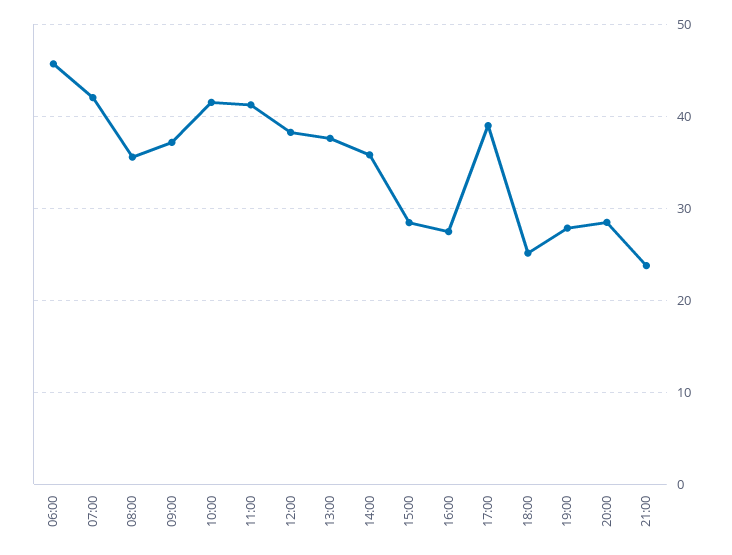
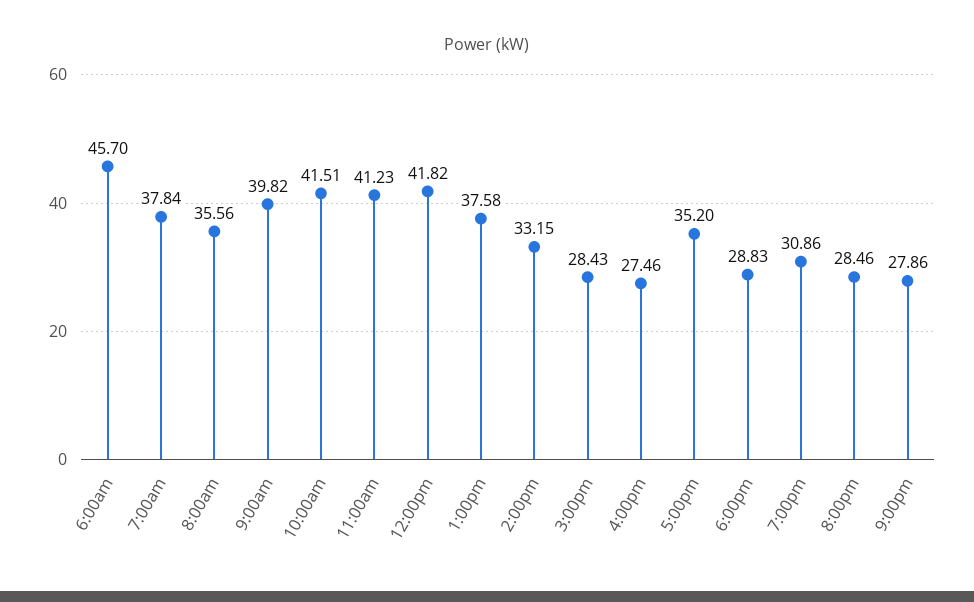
07:00: 42 -> 37.84
09:00: 37 -> 39.82
12:00: 38 -> 41.82
14:00: 36 -> 33.15
17:00: 39 -> 35.2
18:00: 25 -> 28.83
19:00: 28 -> 30.86
21:00: 24 -> 27.86

